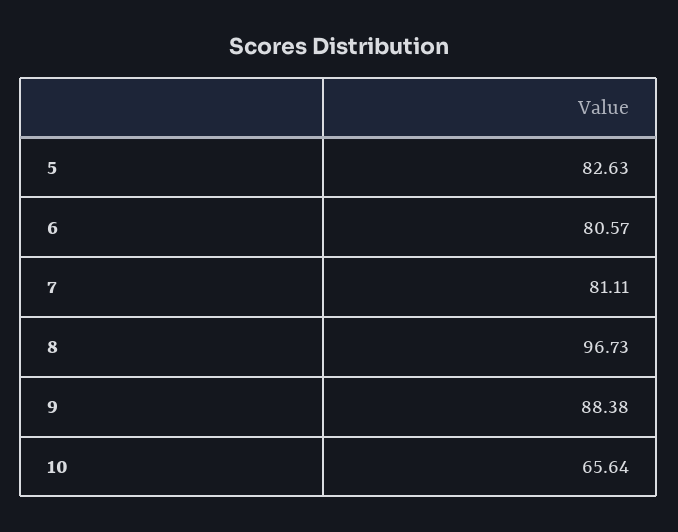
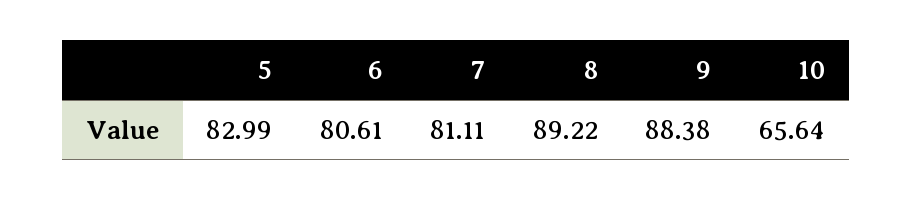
5: 82.63 -> 82.99
6: 80.57 -> 80.61
8: 96.73 -> 89.22

